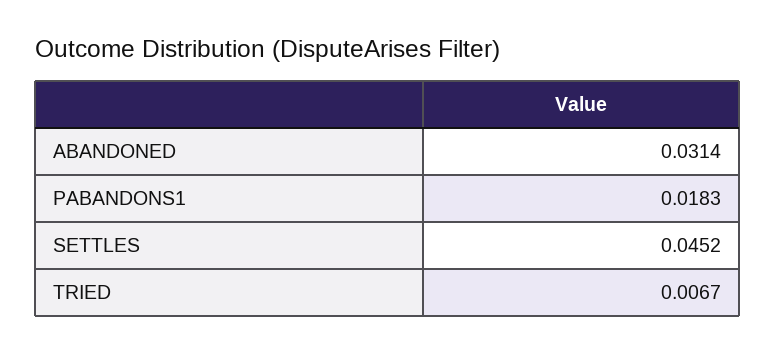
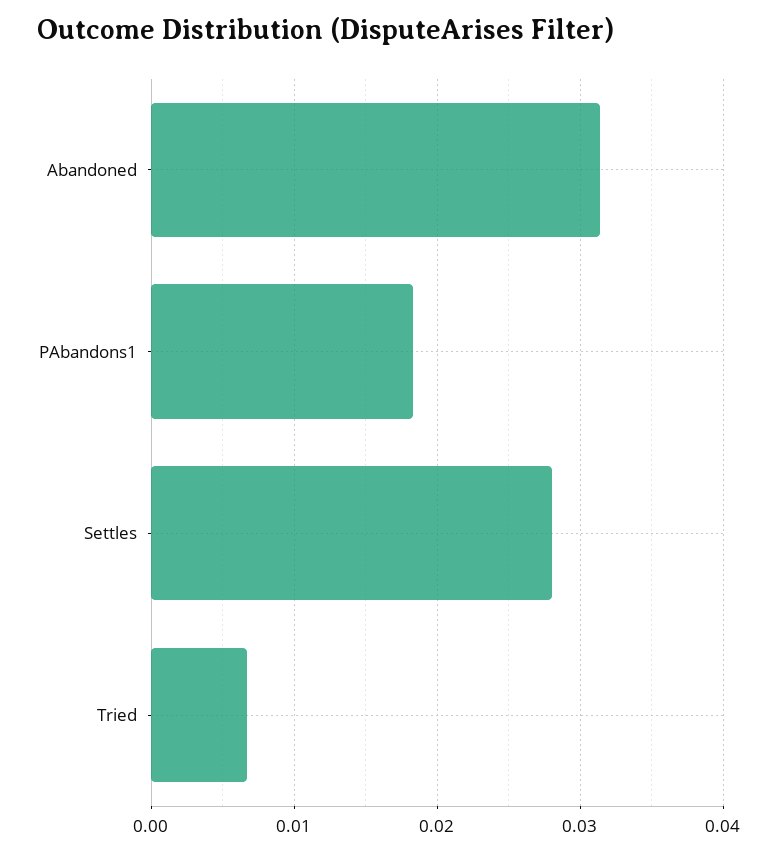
SETTLES: 0.0452 -> 0.028

